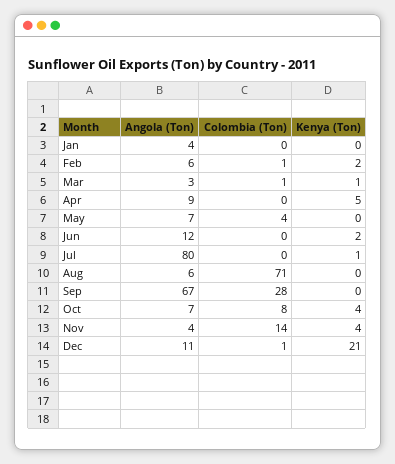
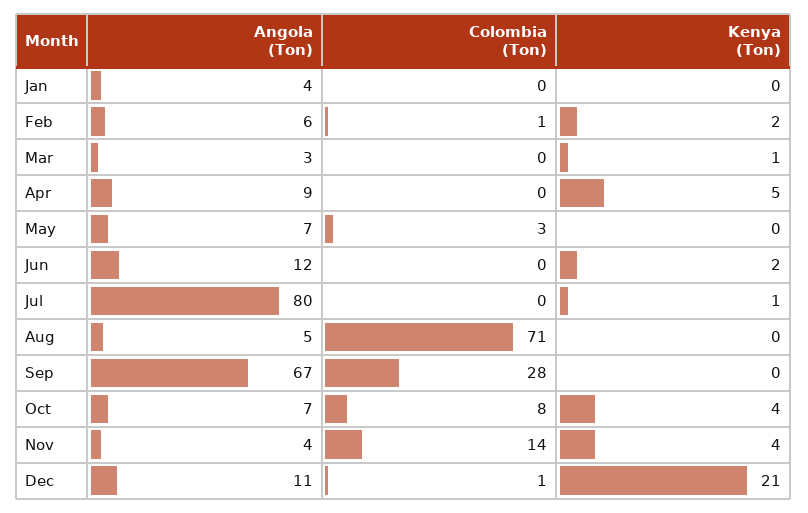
Colombia (Ton), Mar: 1 -> 0
Colombia (Ton), May: 4 -> 3
Angola (Ton), Aug: 6 -> 5

